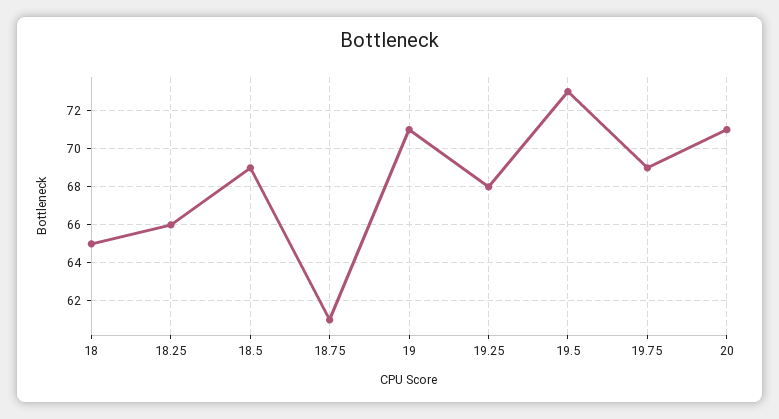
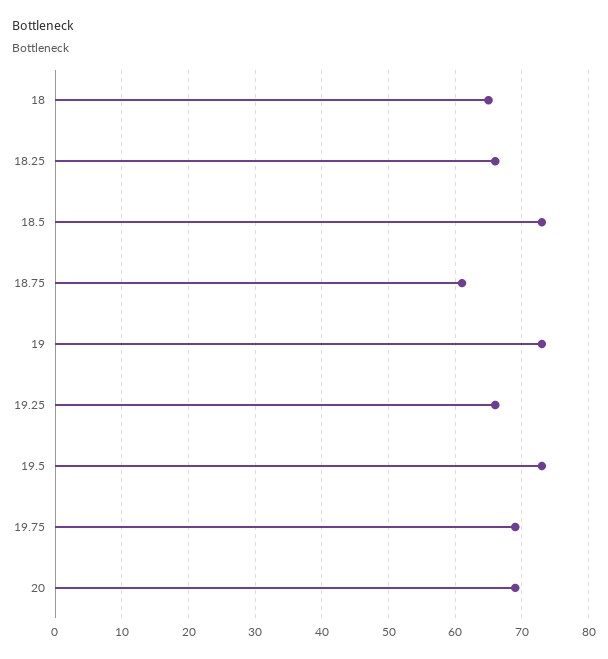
18.5: 69 -> 73
19: 71 -> 73
19.25: 68 -> 66
20: 71 -> 69

